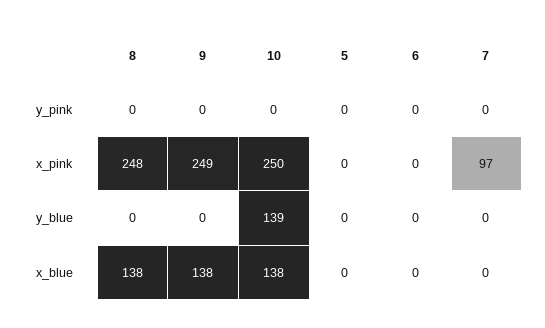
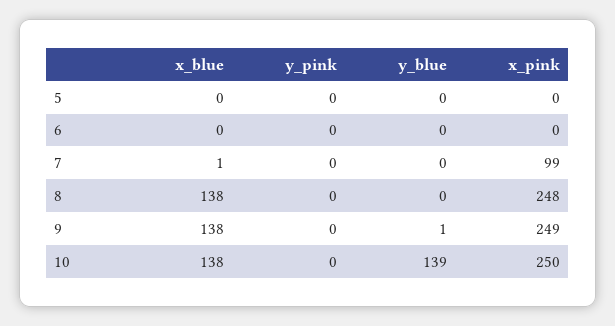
7, x_pink: 97 -> 99
9, y_blue: 0 -> 1
7, x_blue: 0 -> 1

